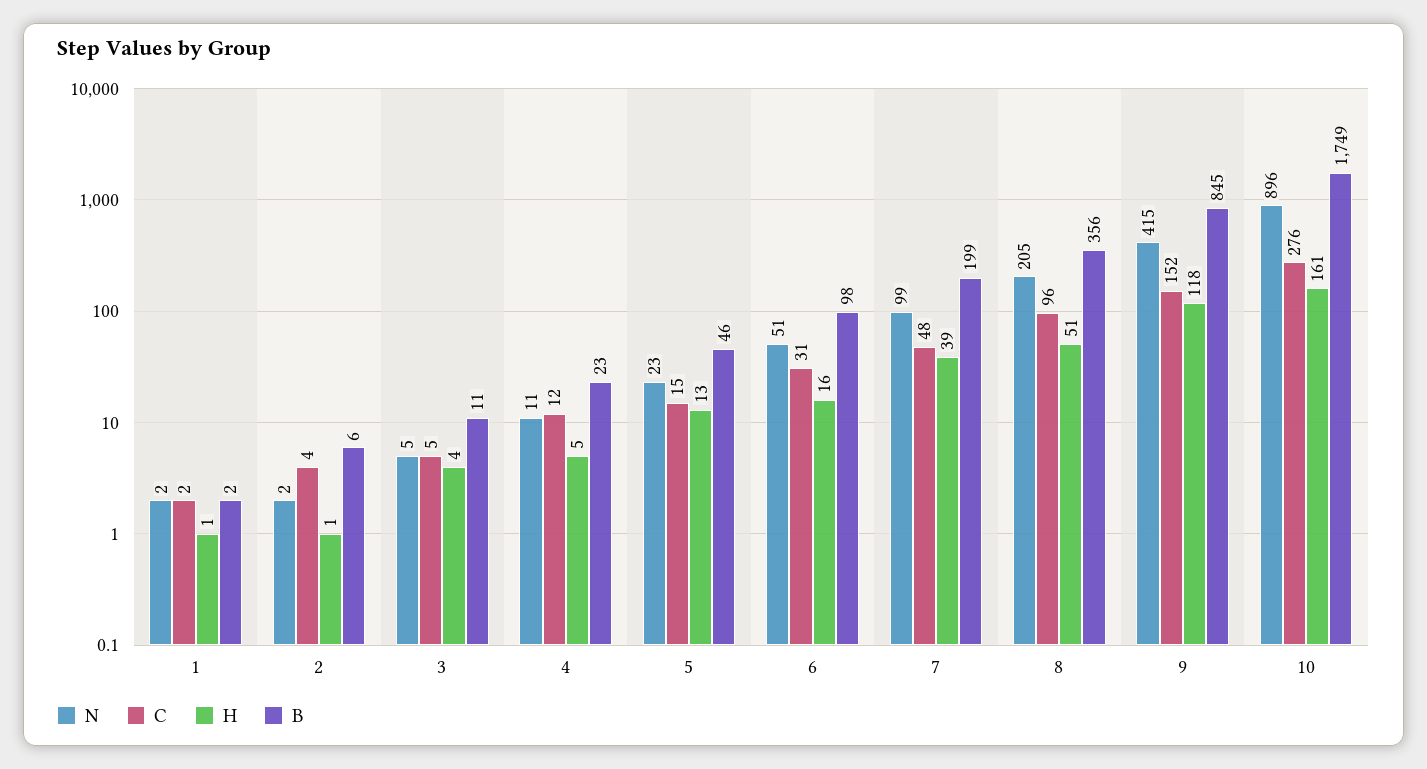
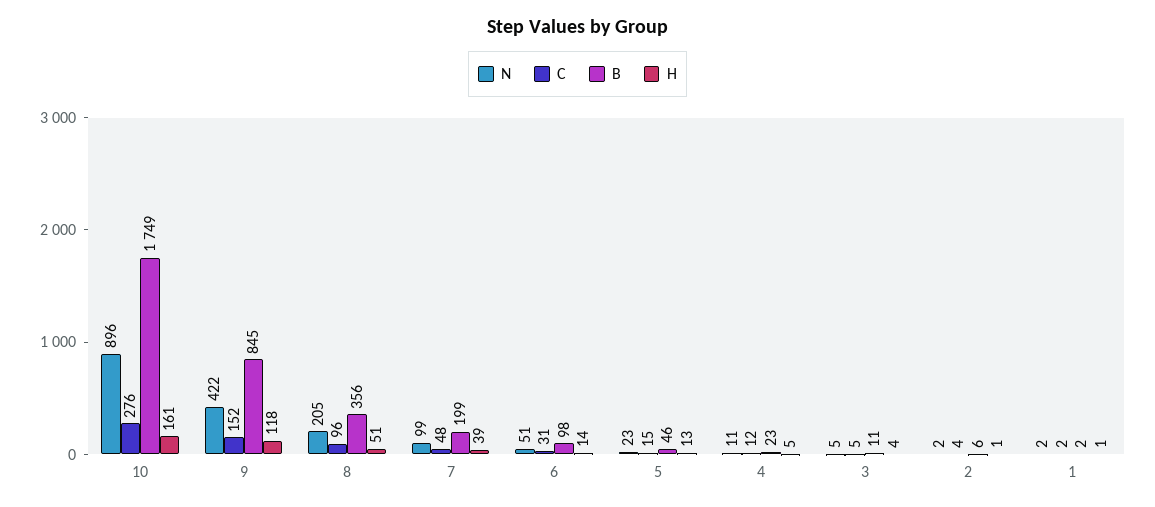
H, 6: 16 -> 14
N, 9: 415 -> 422

